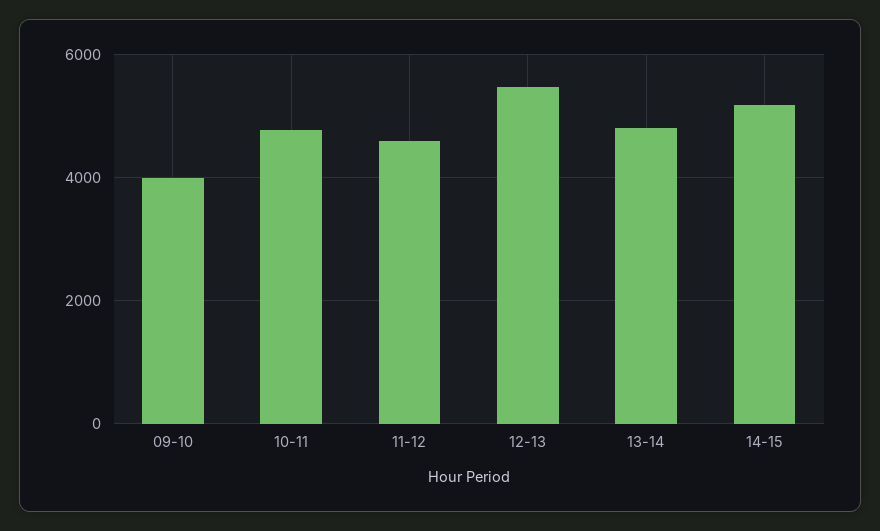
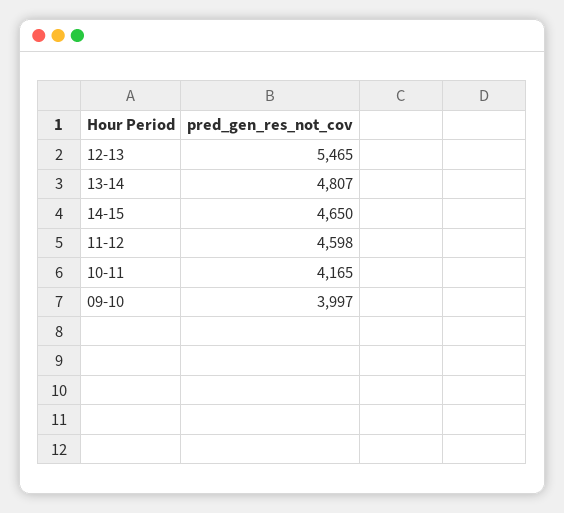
10-11: 4800 -> 4165
14-15: 5200 -> 4650

